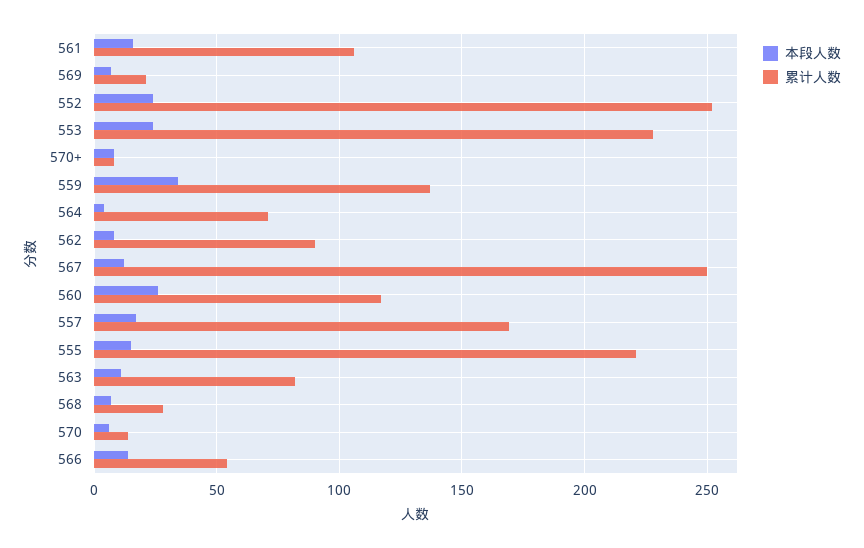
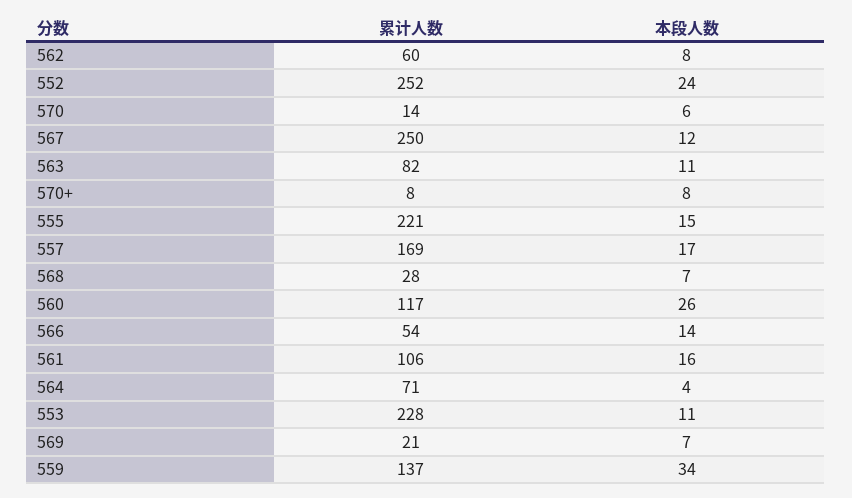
本段人数, 553: 25 -> 11
累计人数, 562: 90 -> 60

